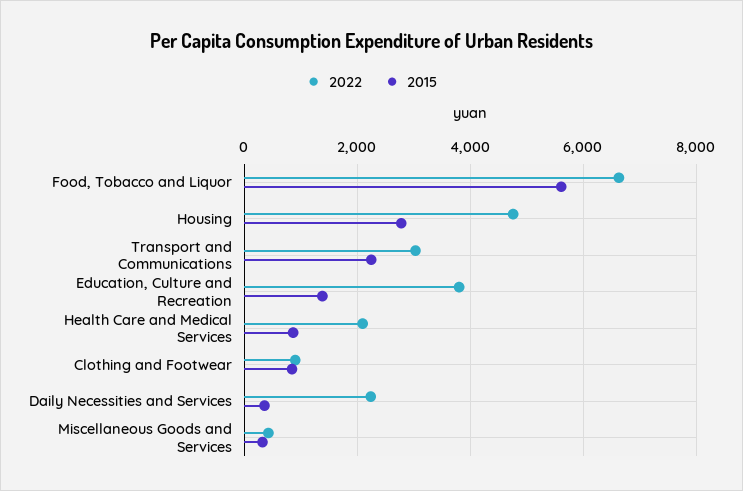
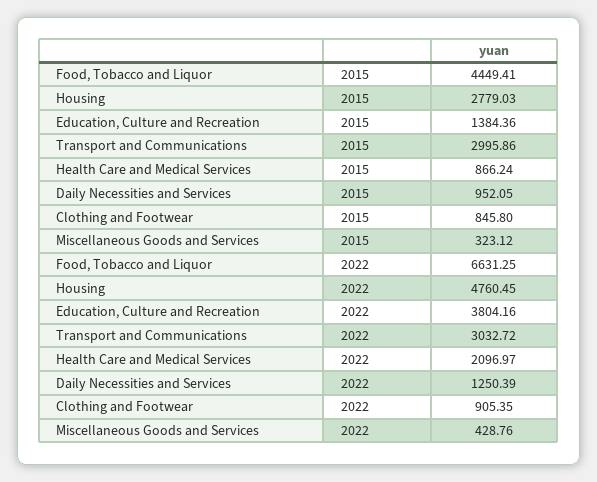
2015, Food, Tobacco and Liquor: 5600 -> 4449.41
2015, Transport and Communications: 2200 -> 2995.86
2022, Daily Necessities and Services: 2200 -> 1250.39
2015, Daily Necessities and Services: 400 -> 952.05

